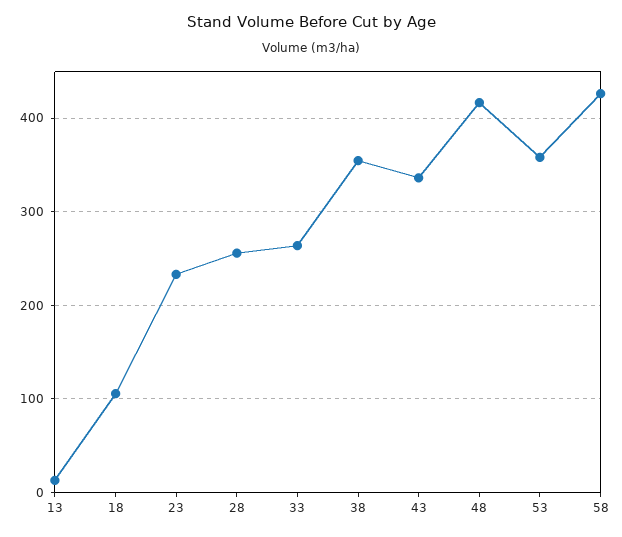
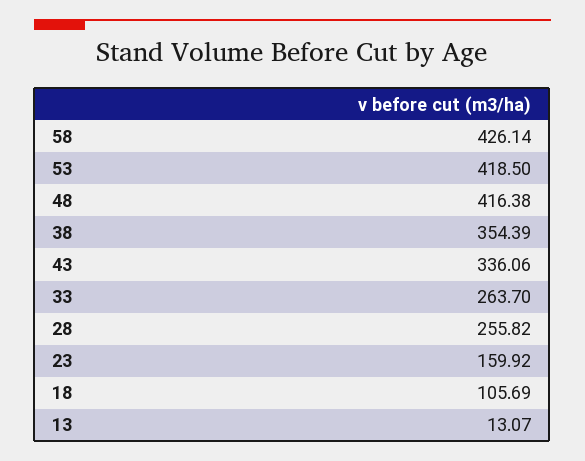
23: 230 -> 159.92
53: 360 -> 418.5

